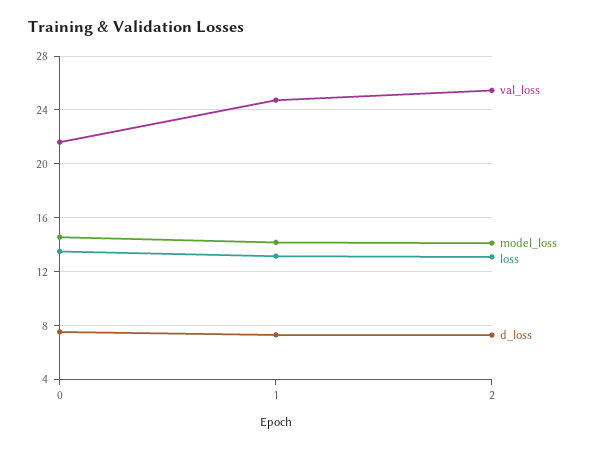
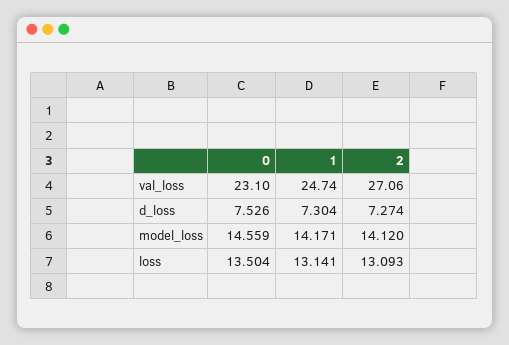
val_loss, 0: 21.5 -> 23.1
val_loss, 2: 25.5 -> 27.06

